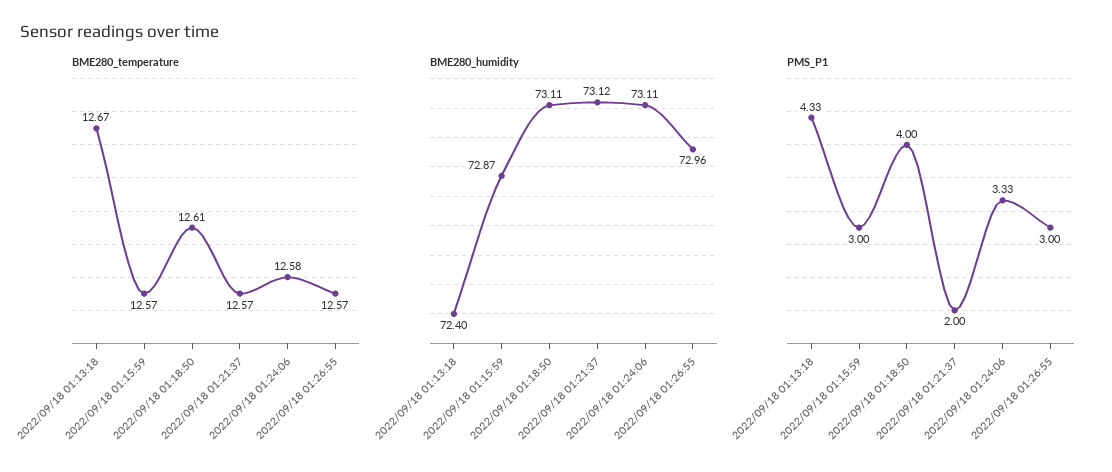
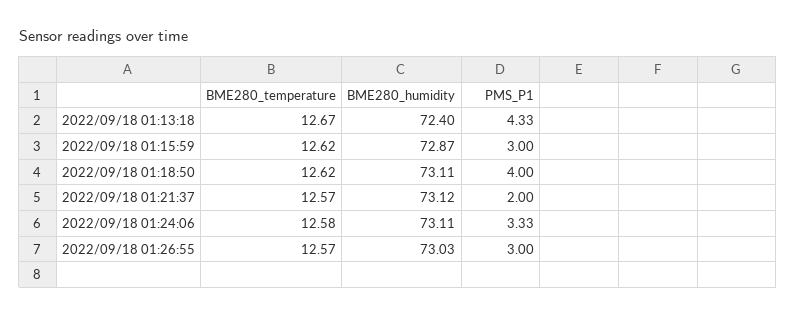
BME280_temperature, 2022/09/18 01:15:59: 12.57 -> 12.62
BME280_temperature, 2022/09/18 01:18:50: 12.61 -> 12.62
BME280_humidity, 2022/09/18 01:26:55: 72.96 -> 73.03

